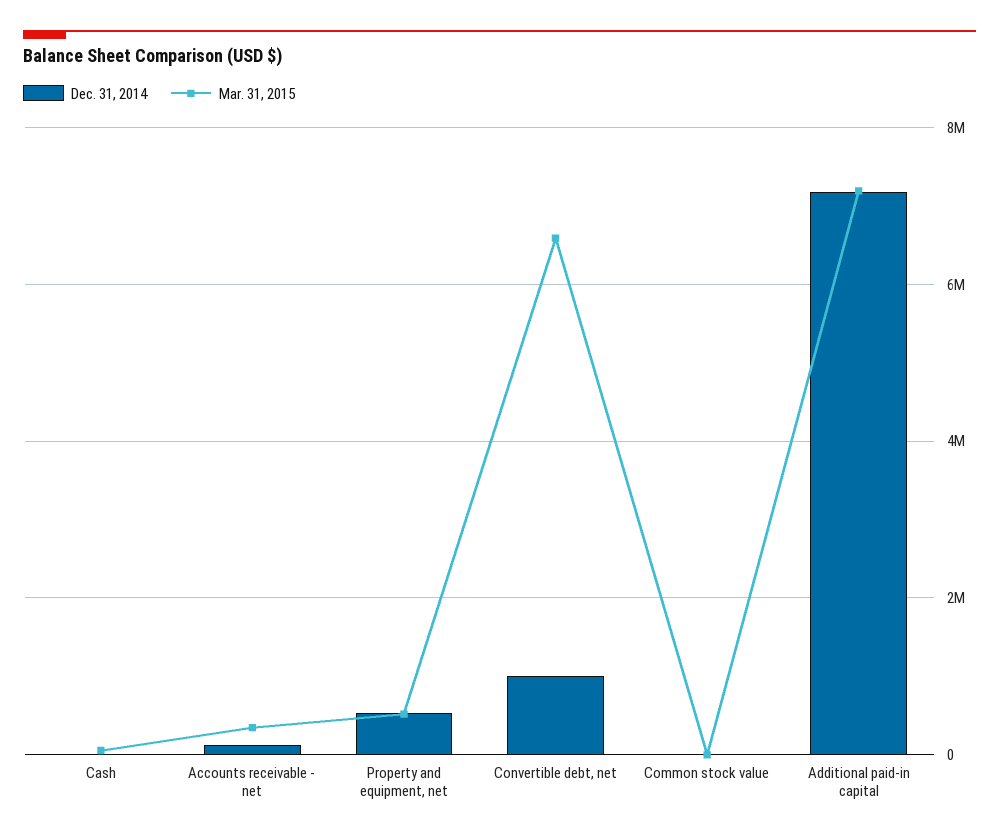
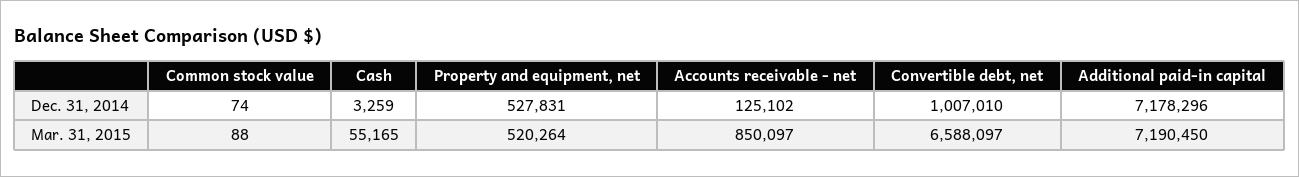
Mar. 31, 2015, Accounts receivable - net: 400000 -> 850097

